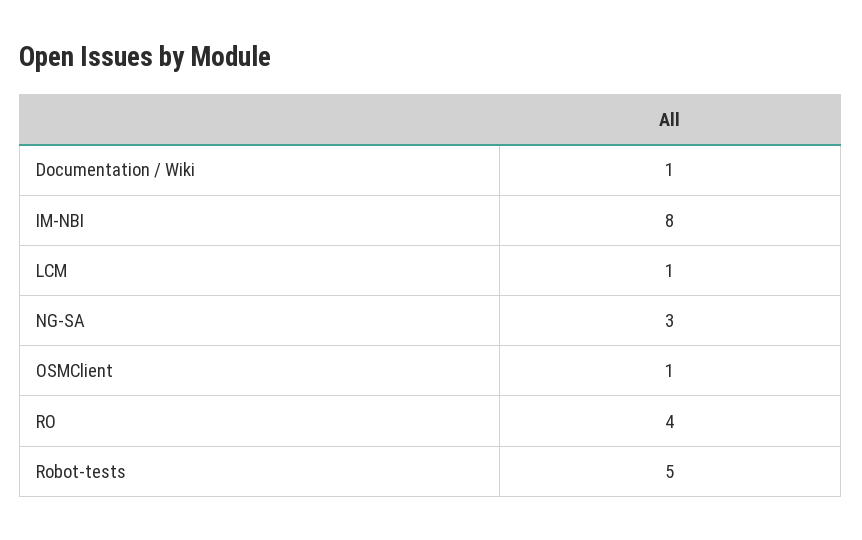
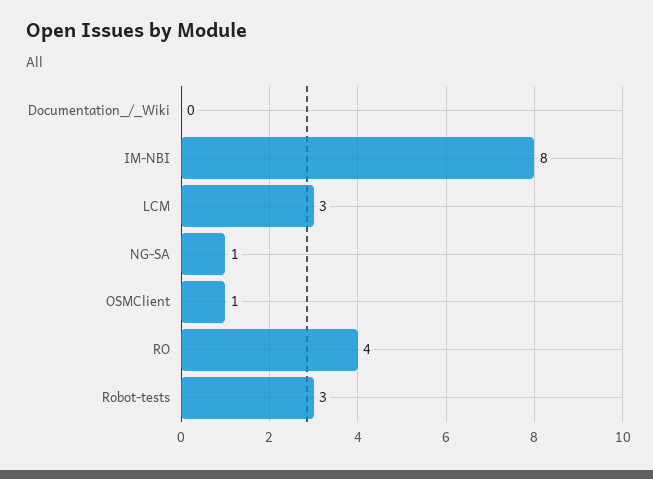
Documentation / Wiki: 1 -> 0
LCM: 1 -> 3
NG-SA: 3 -> 1
Robot-tests: 5 -> 3

